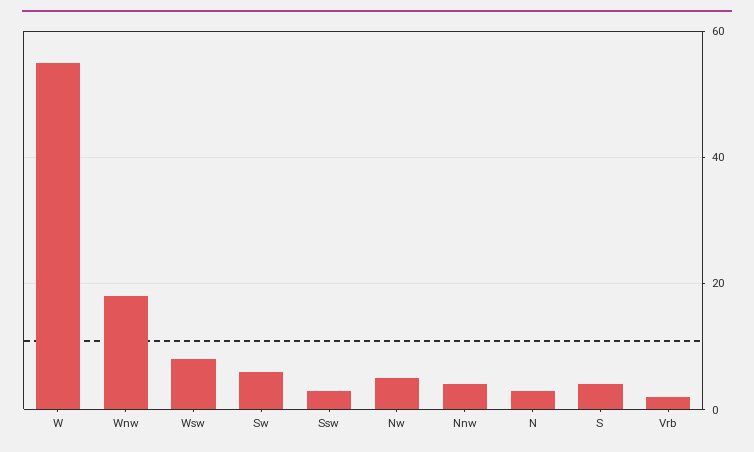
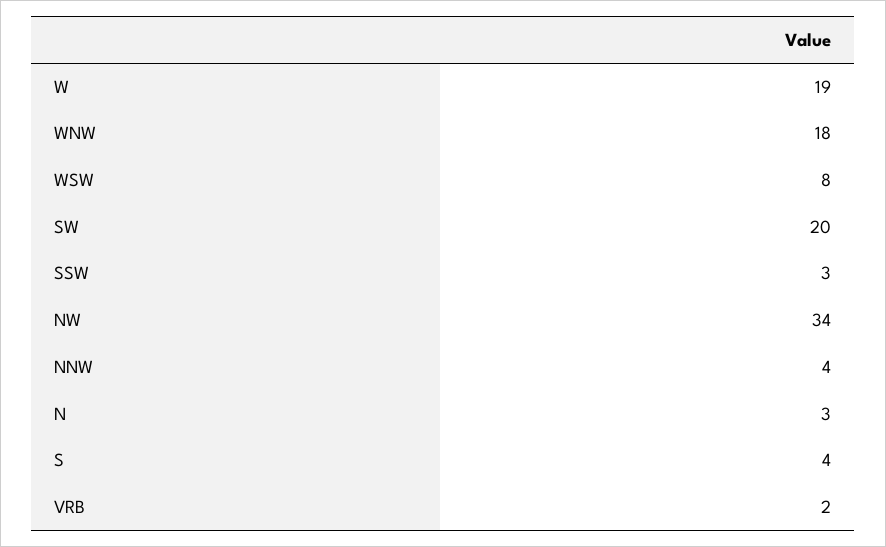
W: 55 -> 19
Sw: 5 -> 20
Nw: 5 -> 34

